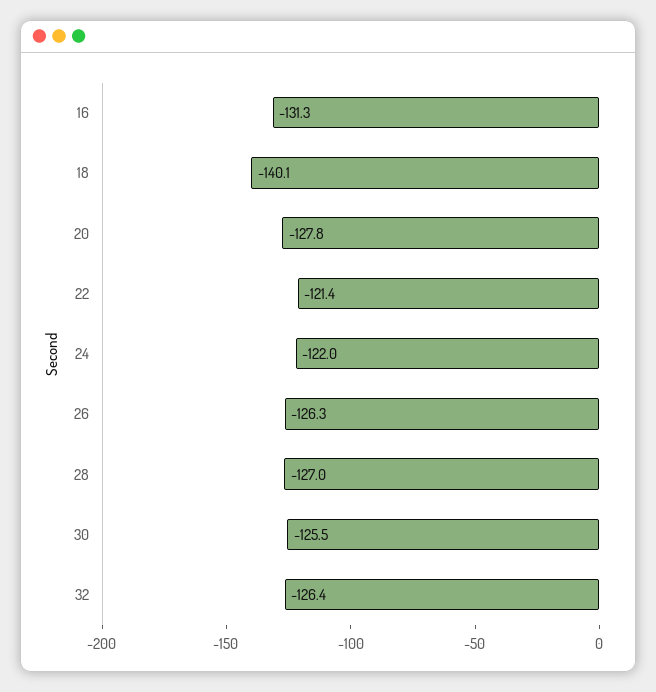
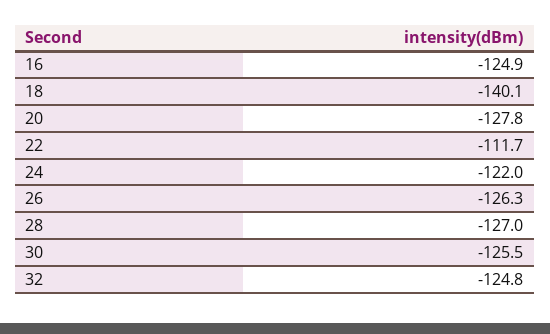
16: -131.3 -> -124.9
22: -121.4 -> -111.7
32: -126.4 -> -124.8

